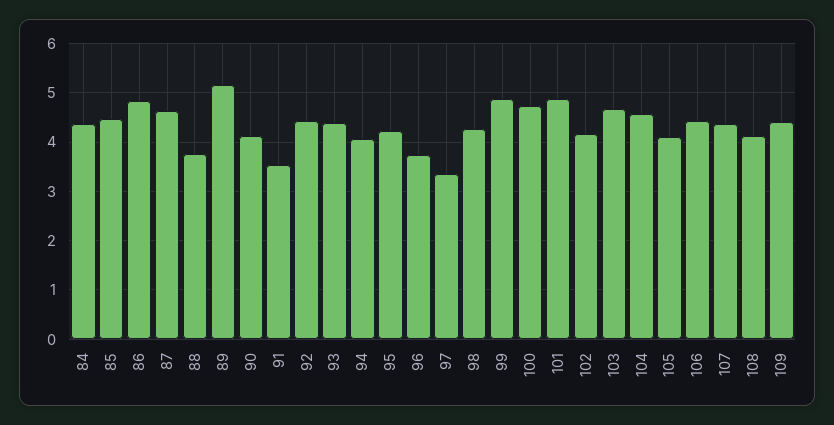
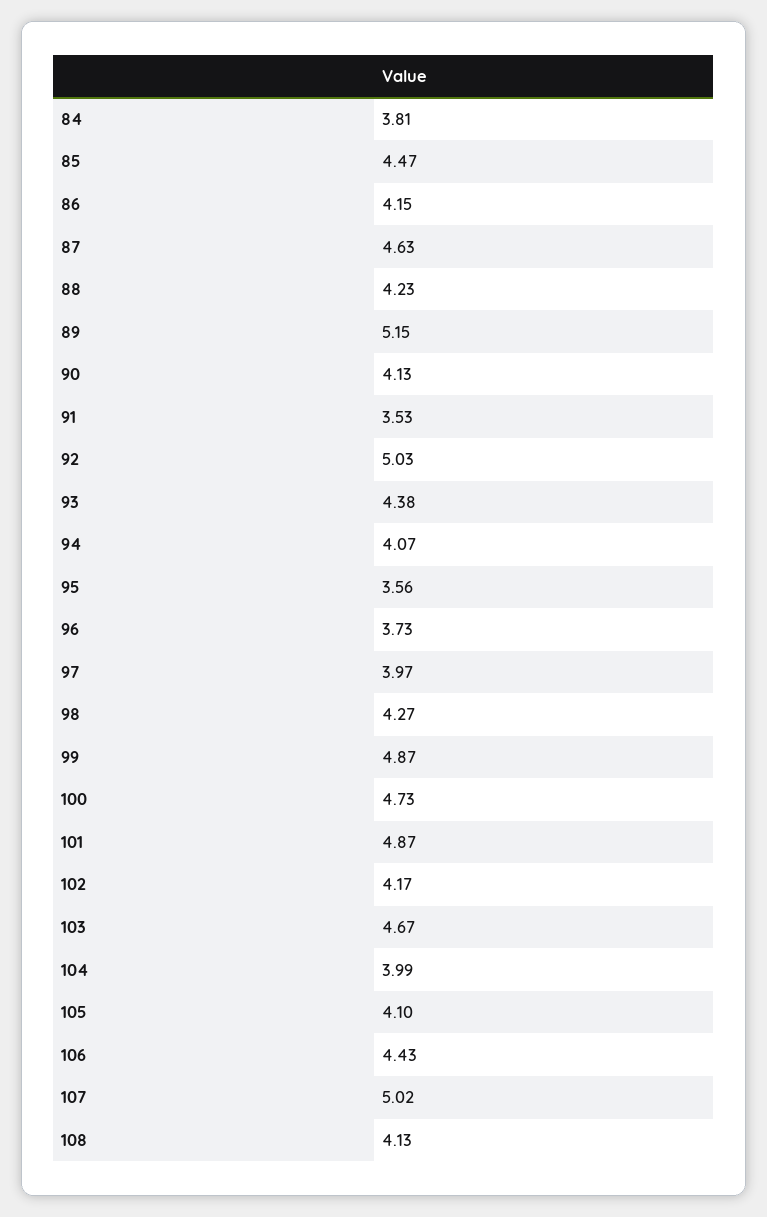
84: 4.4 -> 3.81
86: 4.8 -> 4.15
88: 3.8 -> 4.23
92: 4.4 -> 5.03
95: 4.2 -> 3.56
97: 3.4 -> 3.97
104: 4.6 -> 3.99
107: 4.4 -> 5.02
109: 4.4 -> none

